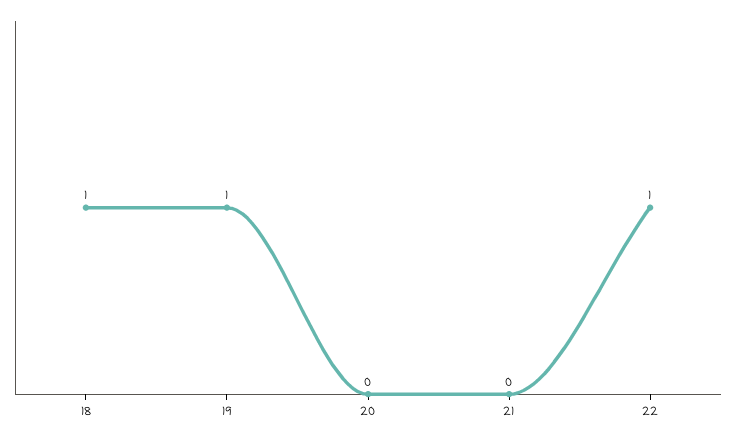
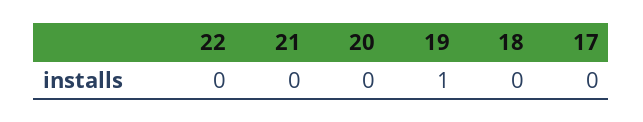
18: 1 -> 0
22: 1 -> 0
17: none -> 0

